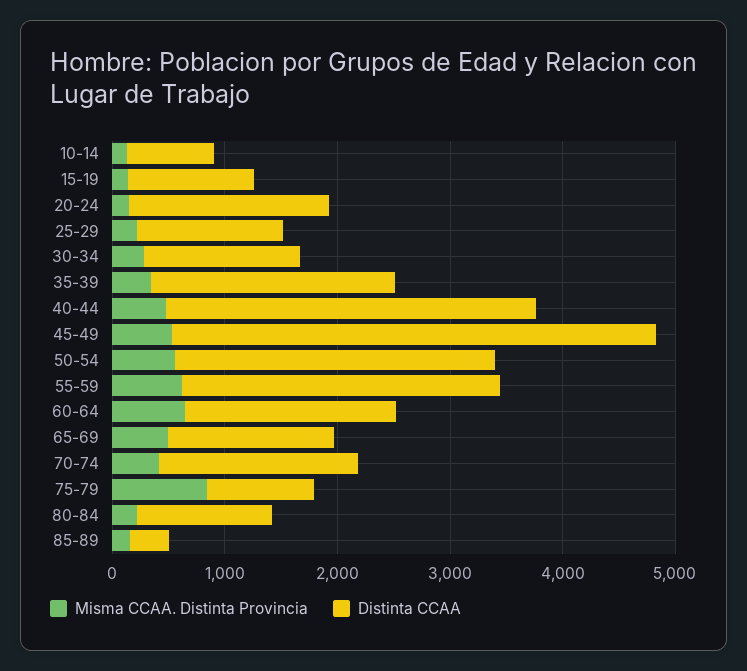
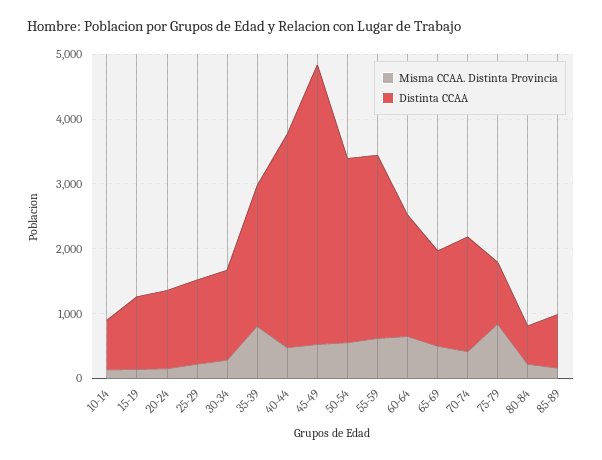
Distinta CCAA, 20-24: 1800 -> 1200
Misma CCAA. Distinta Provincia, 35-39: 400 -> 800
Distinta CCAA, 80-84: 1200 -> 600
Distinta CCAA, 85-89: 400 -> 800

